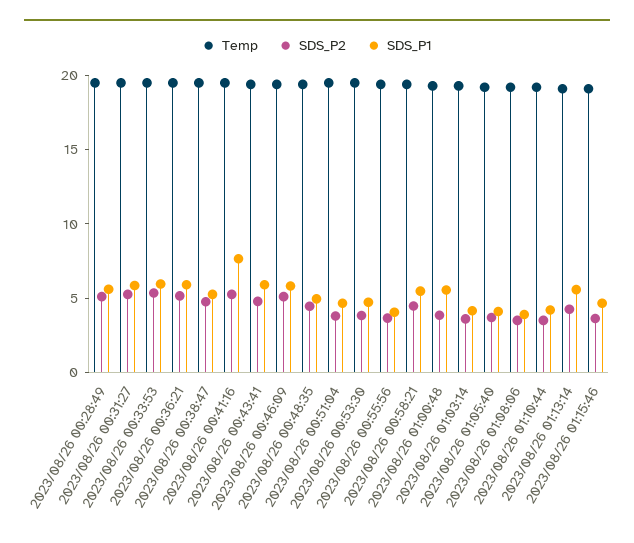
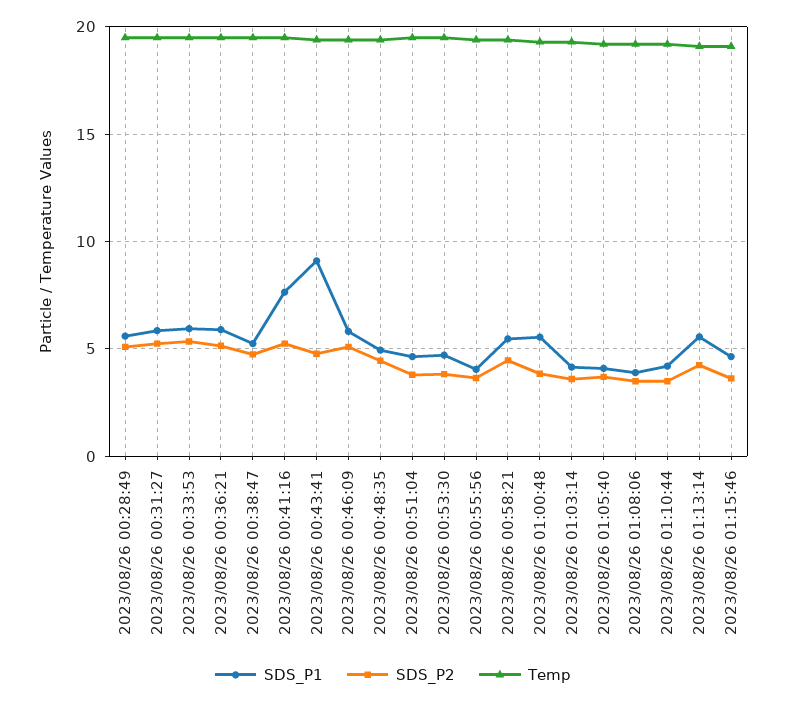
SDS_P1, 2023/08/26 00:43:41: 6 -> 9

